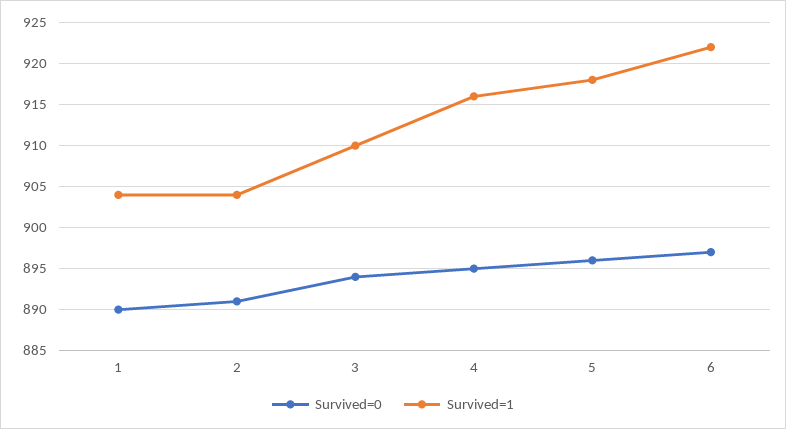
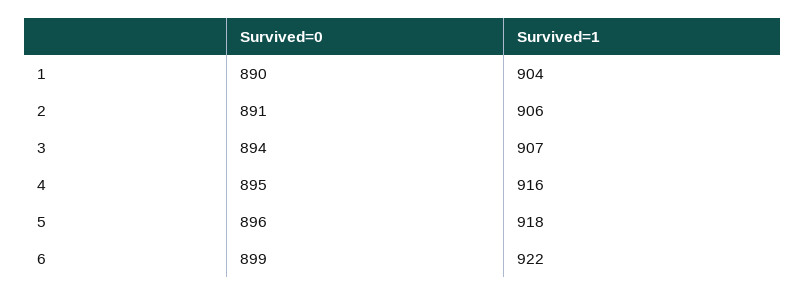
Survived=1, 2: 904 -> 906
Survived=1, 3: 910 -> 907
Survived=0, 6: 897 -> 899

